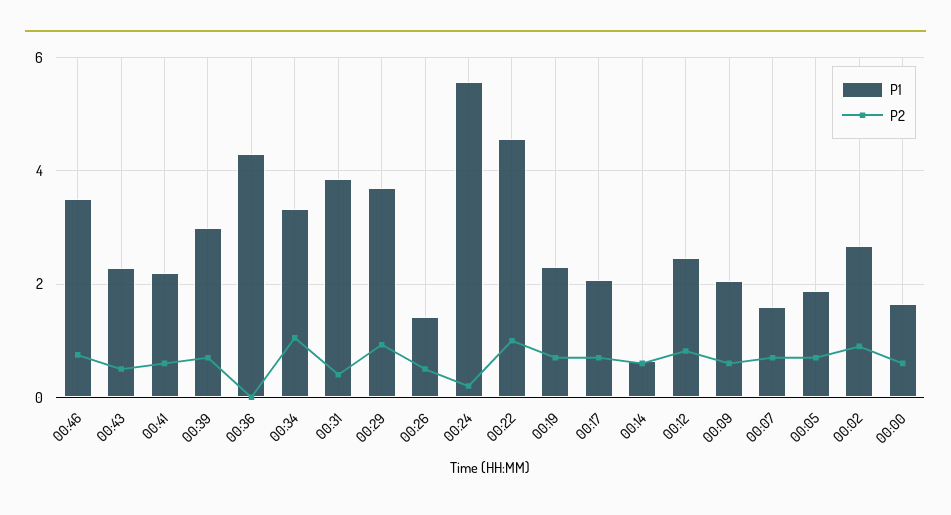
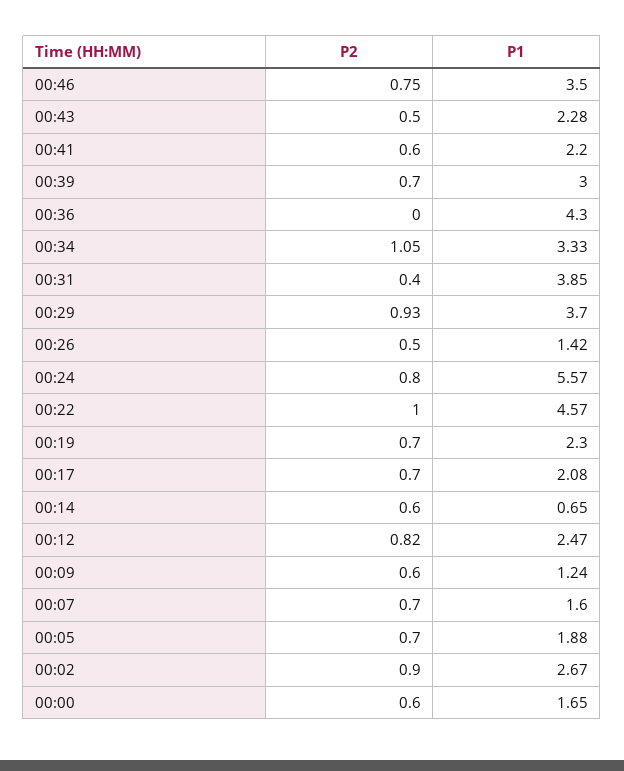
P2, 00:24: 0.2 -> 0.8
P1, 00:09: 2 -> 1.24

